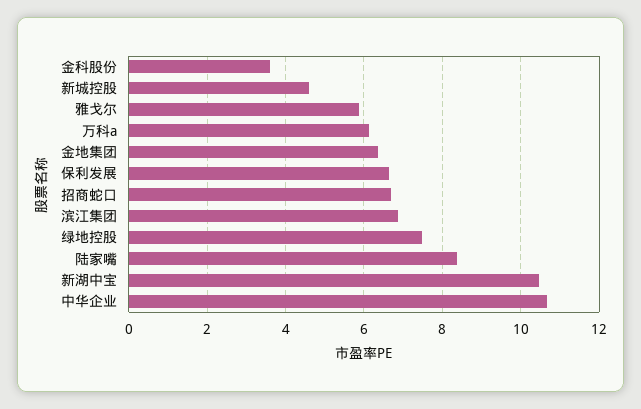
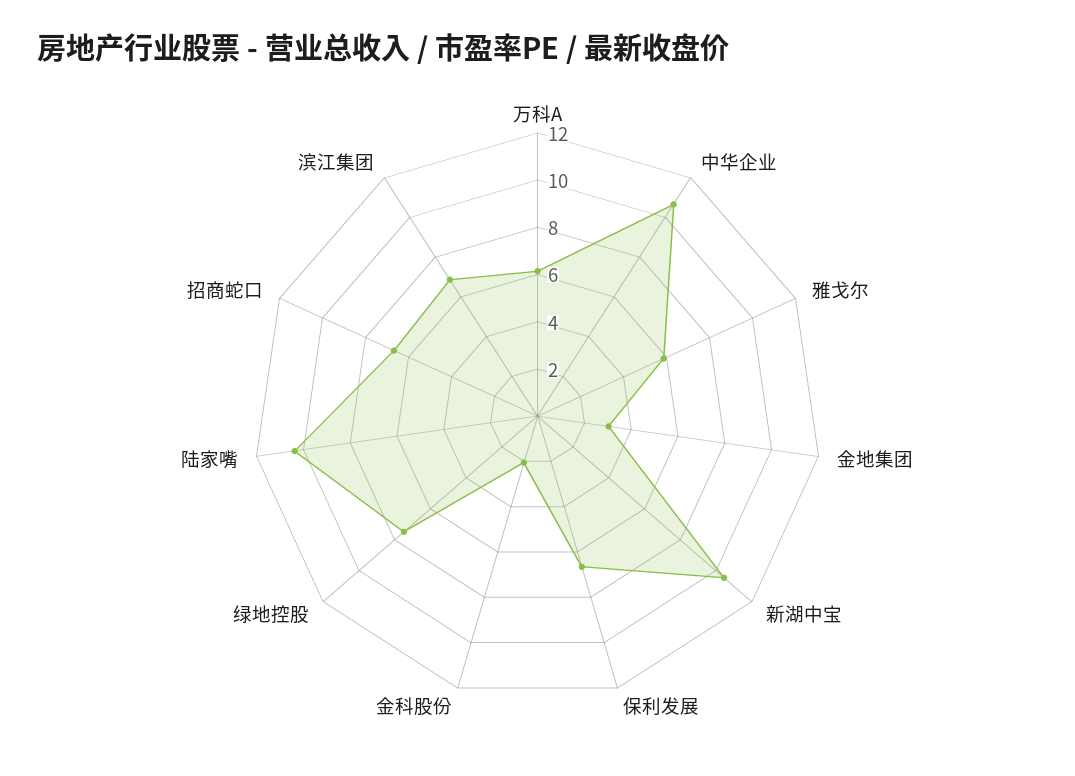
金科股份: 3.6 -> 2
新城控股: 4.6 -> none
金地集团: 6.4 -> 3
陆家嘴: 8.4 -> 10.5

